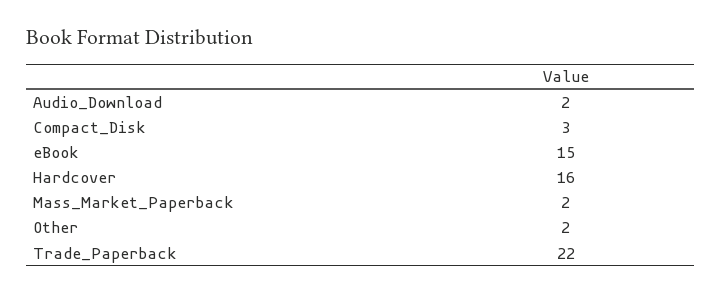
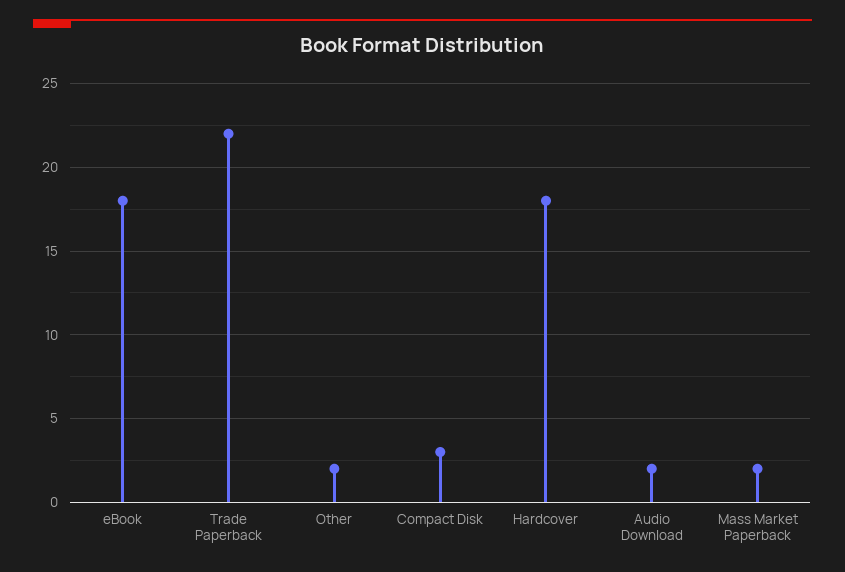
eBook: 15 -> 18
Hardcover: 16 -> 18

